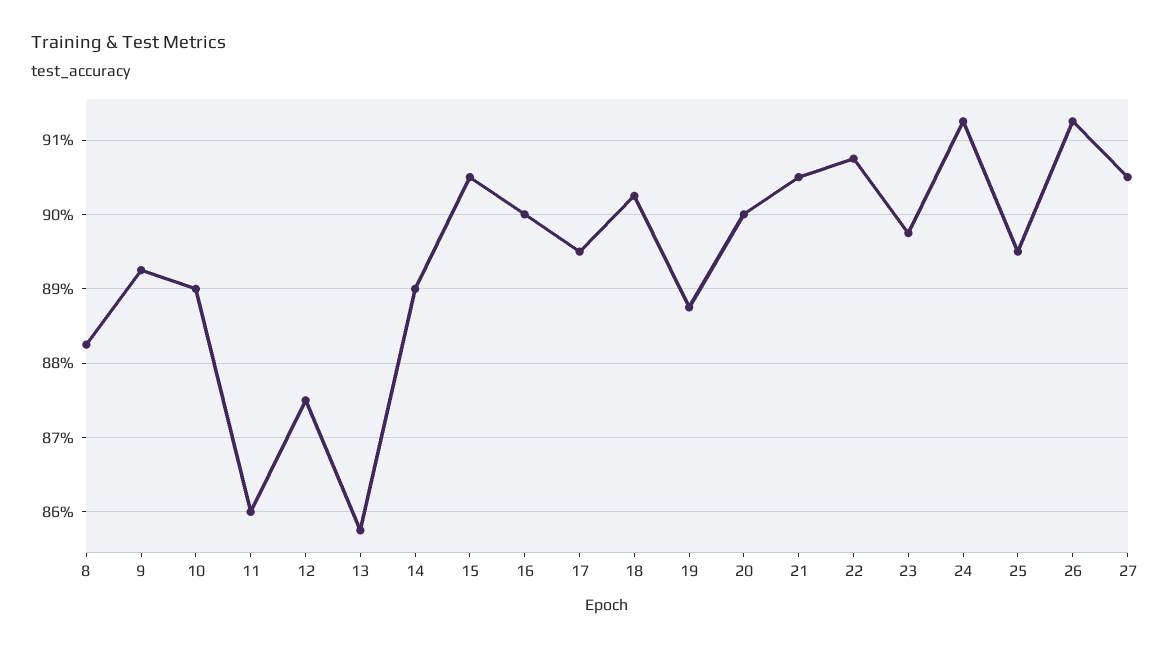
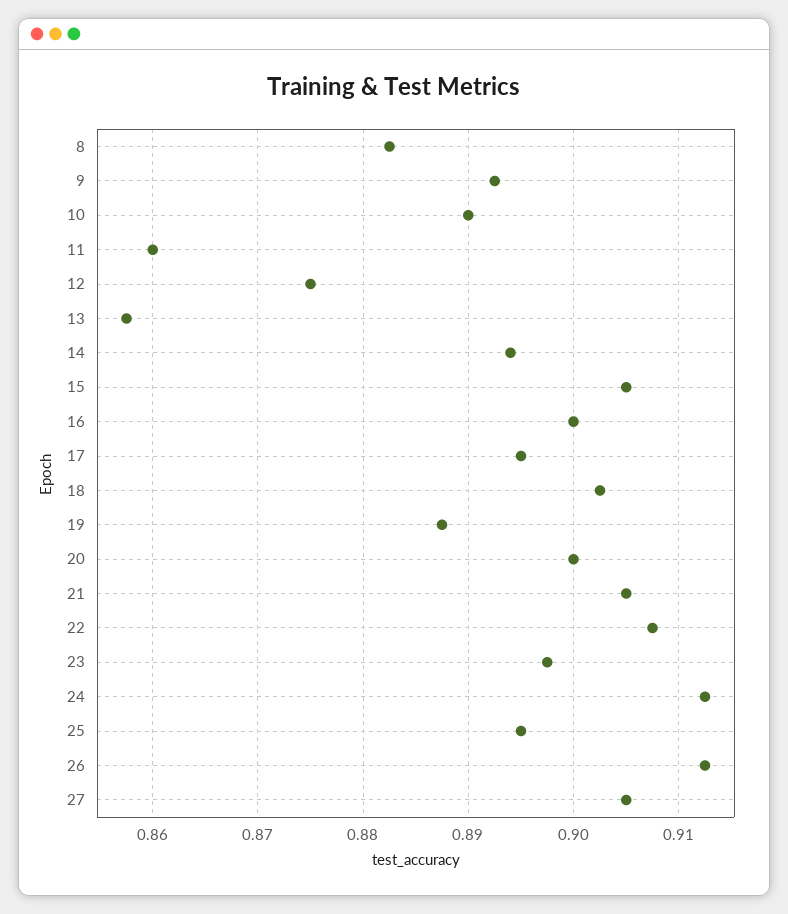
14: 0.89 -> 0.894

